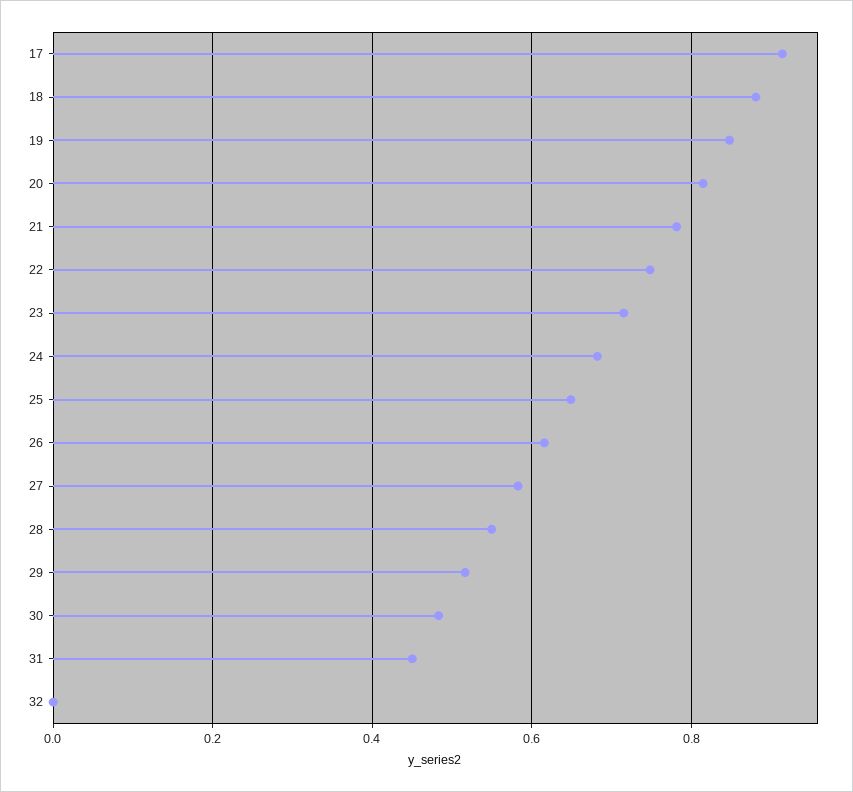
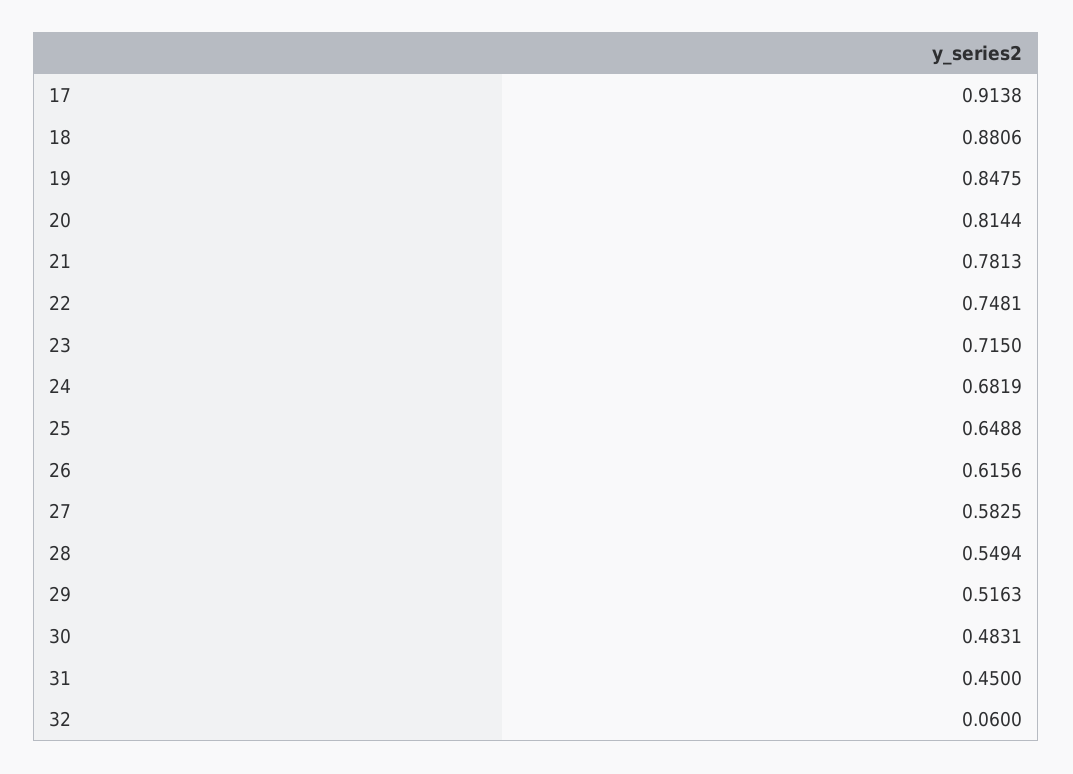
32: 0 -> 0.06

